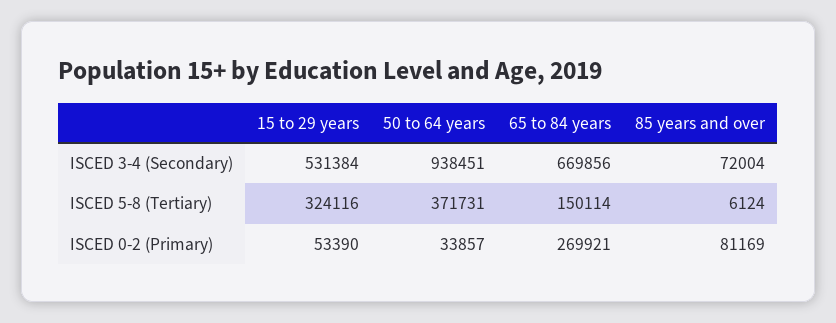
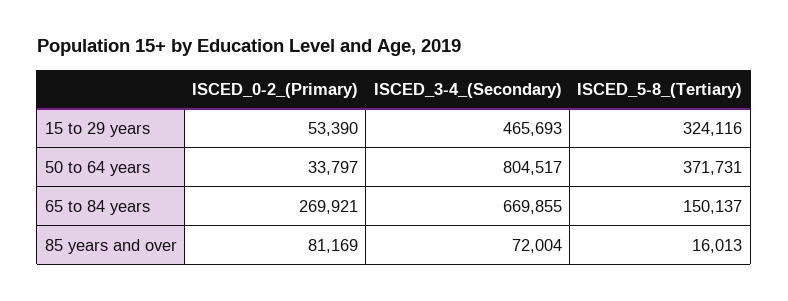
15 to 29 years, ISCED 3-4 (Secondary): 531384 -> 465693
50 to 64 years, ISCED 3-4 (Secondary): 938451 -> 804517
65 to 84 years, ISCED 3-4 (Secondary): 669856 -> 669855
65 to 84 years, ISCED 5-8 (Tertiary): 150114 -> 150137
85 years and over, ISCED 5-8 (Tertiary): 6124 -> 16013
50 to 64 years, ISCED 0-2 (Primary): 33857 -> 33797

